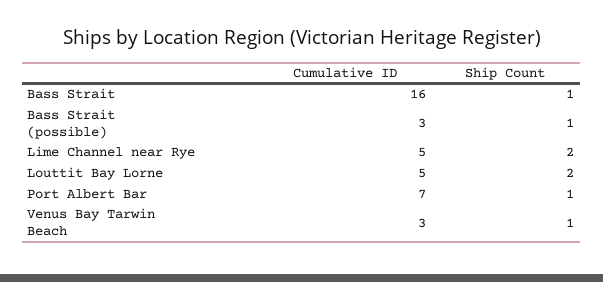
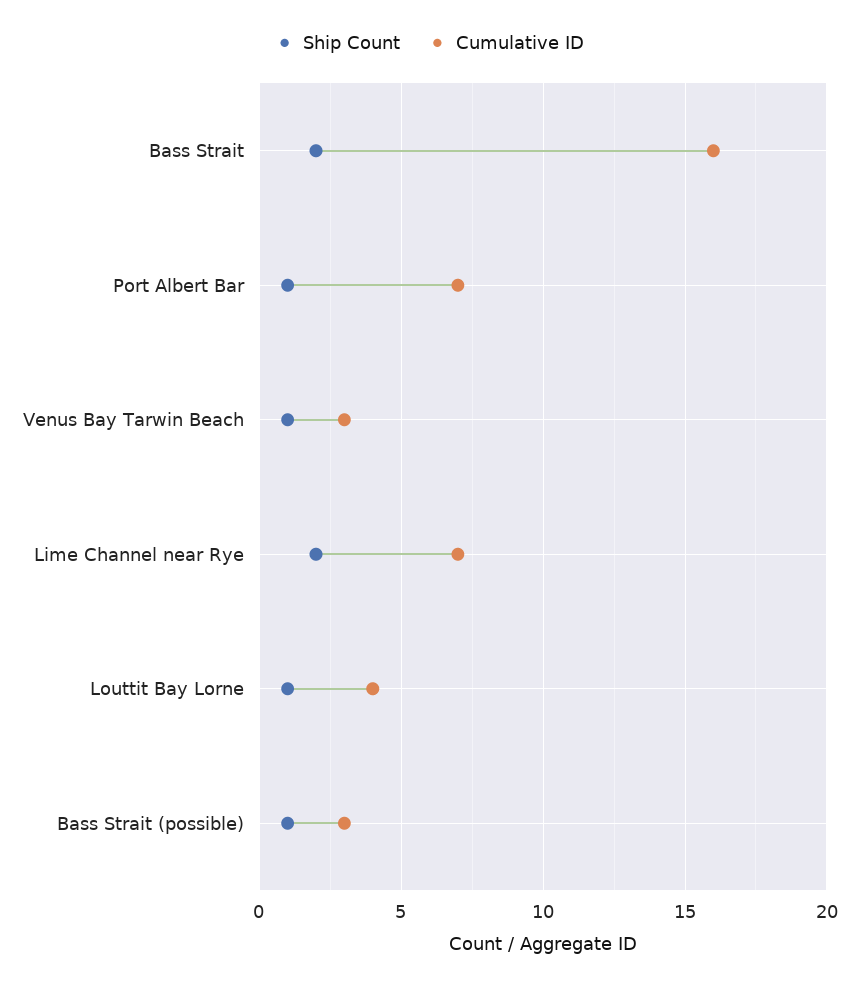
Ship Count, Bass Strait: 1 -> 2
Cumulative ID, Lime Channel near Rye: 5 -> 7
Cumulative ID, Louttit Bay Lorne: 5 -> 4
Ship Count, Louttit Bay Lorne: 2 -> 1

